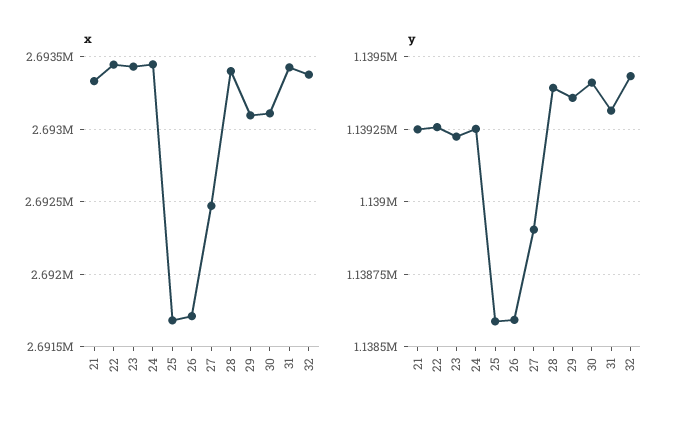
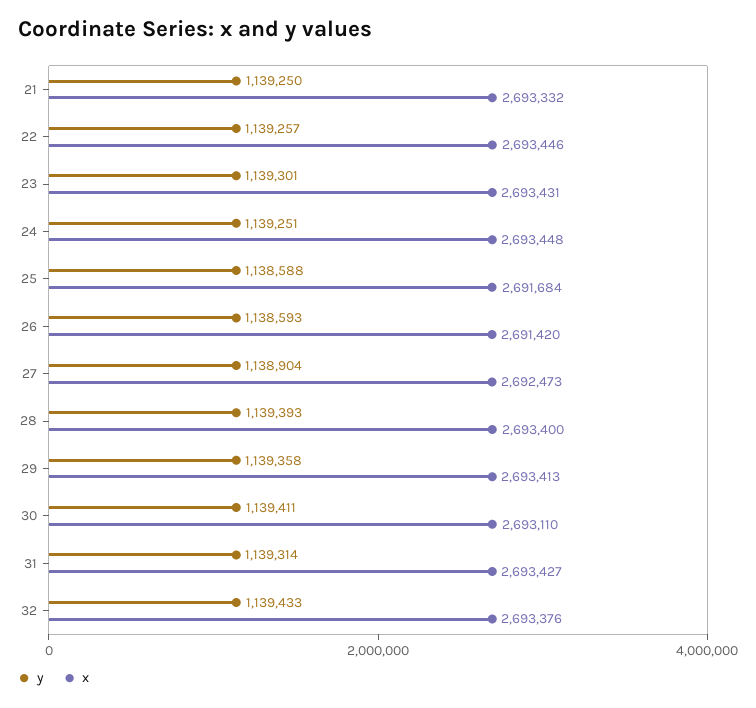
x, 26: 2691700 -> 2691420
x, 29: 2693100 -> 2693413
y, 23: 1139225 -> 1139301

